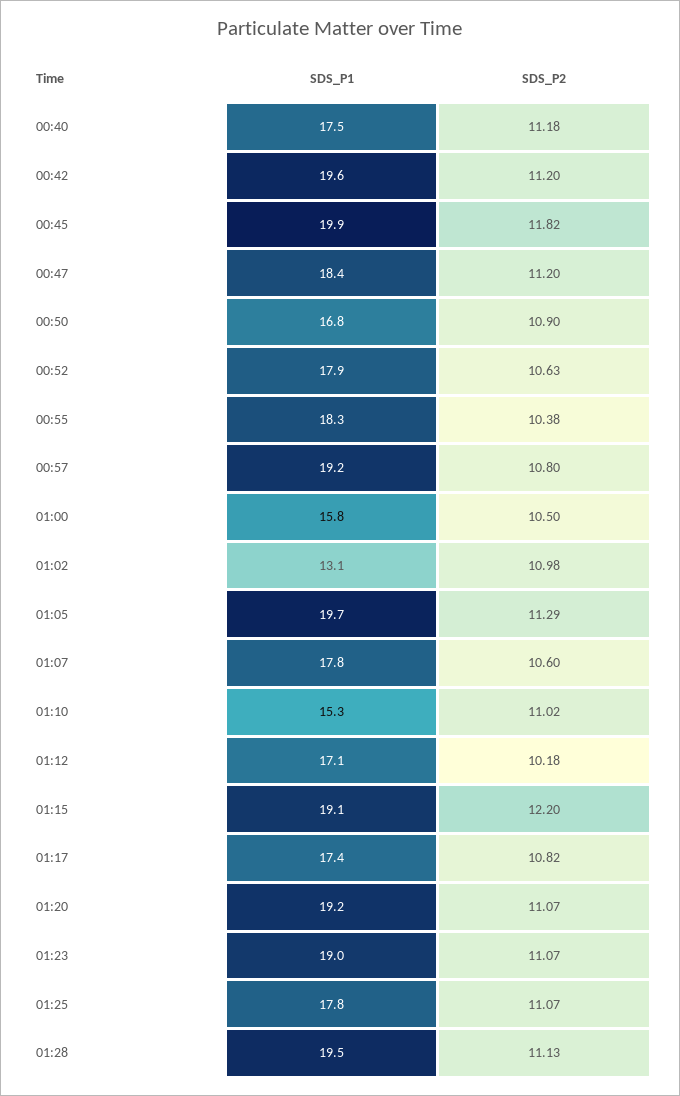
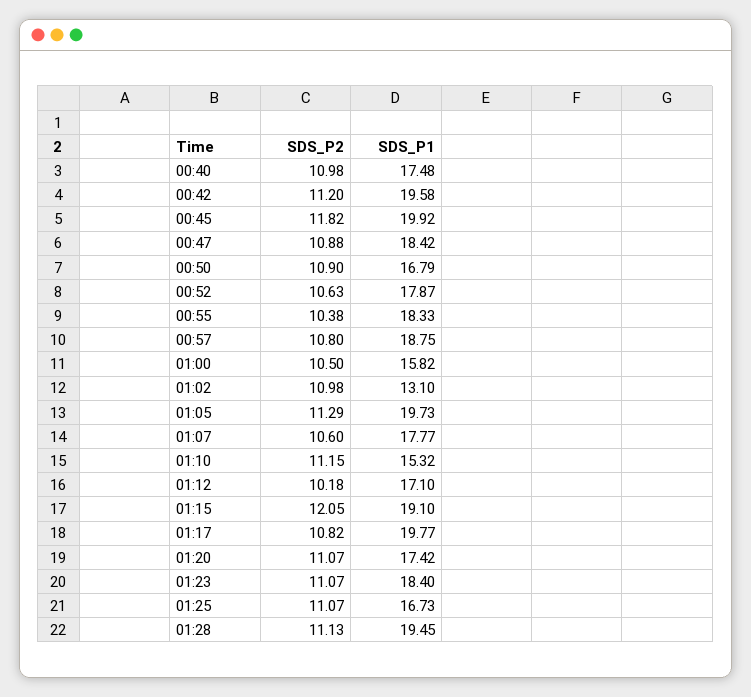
SDS_P2, 00:40: 11.18 -> 10.98
SDS_P2, 00:47: 11.2 -> 10.88
SDS_P1, 00:57: 19.2 -> 18.75
SDS_P2, 01:10: 11.02 -> 11.15
SDS_P2, 01:15: 12.2 -> 12.05
SDS_P1, 01:17: 17.4 -> 19.77
SDS_P1, 01:20: 19.2 -> 17.42
SDS_P1, 01:23: 19 -> 18.4
SDS_P1, 01:25: 17.8 -> 16.73

